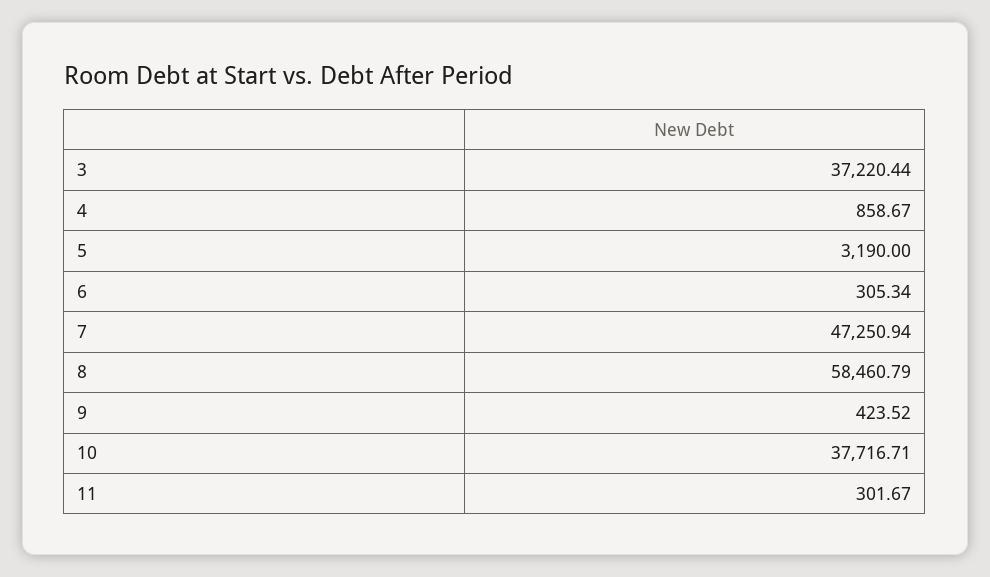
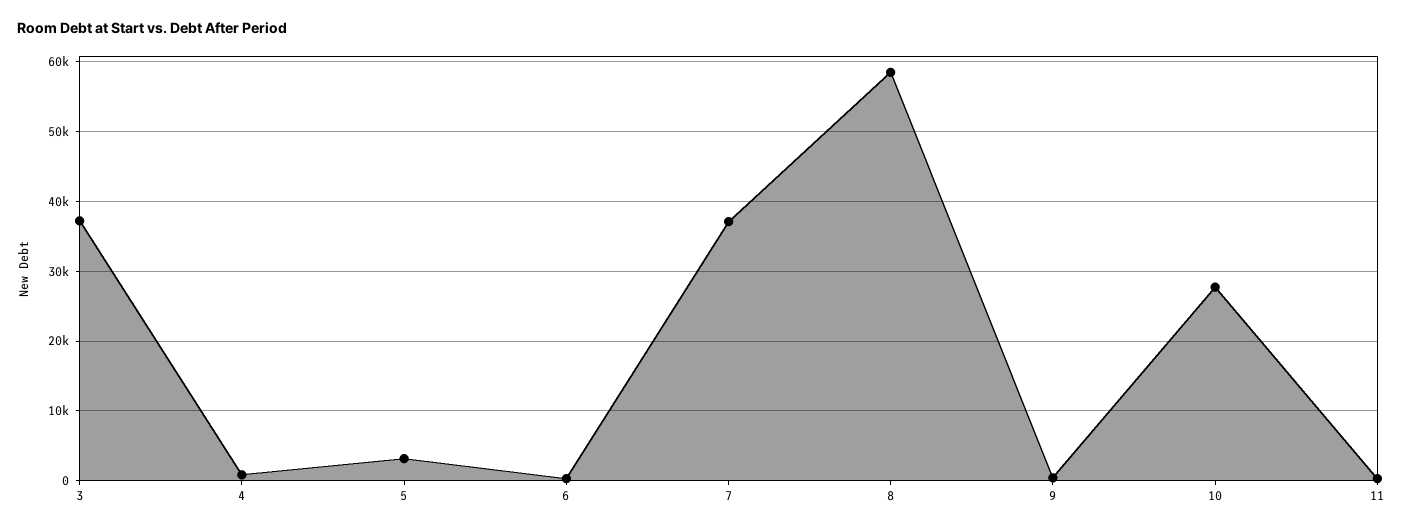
7: 47250.94 -> 37000
10: 37716.71 -> 28000

